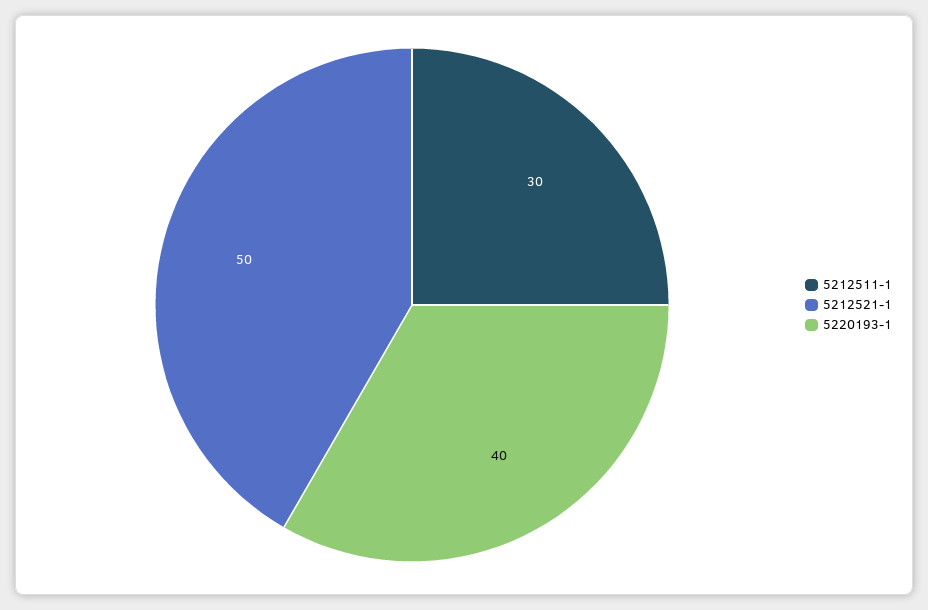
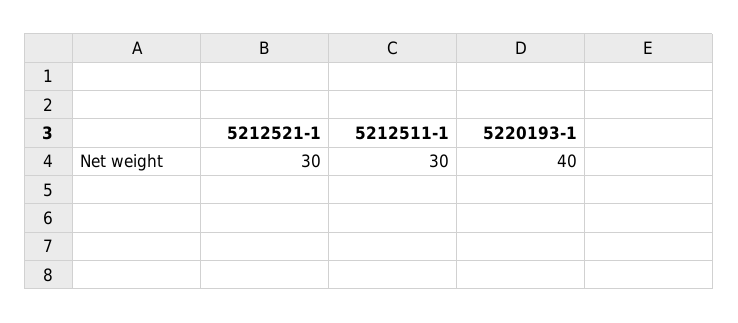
5212521-1: 50 -> 30

